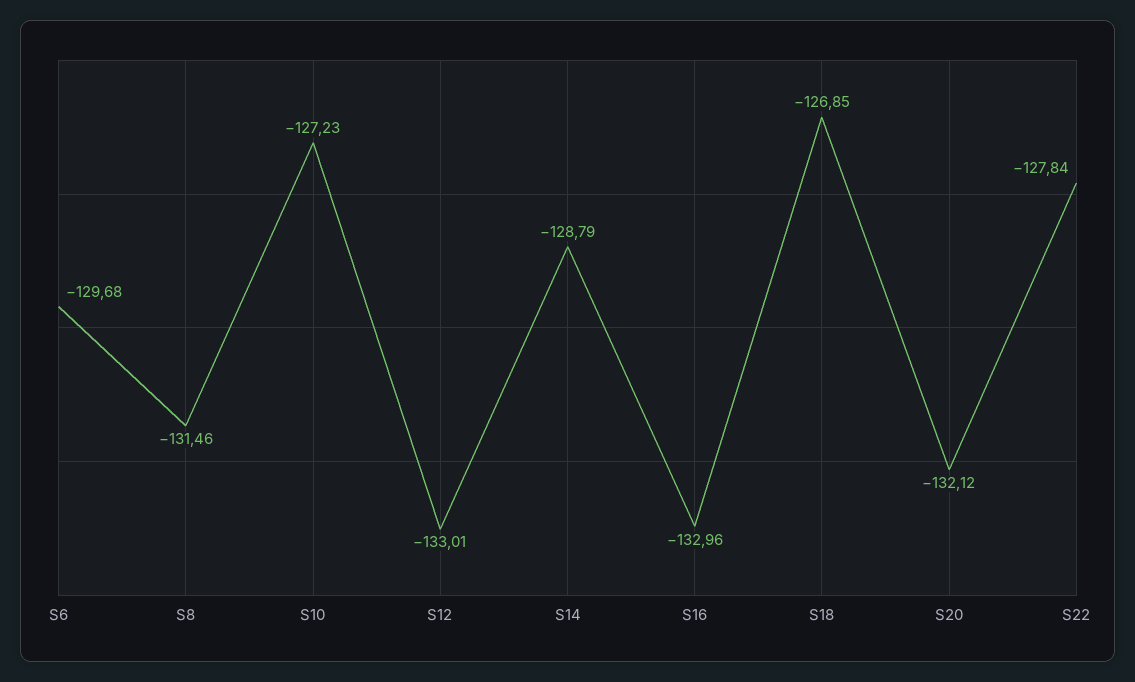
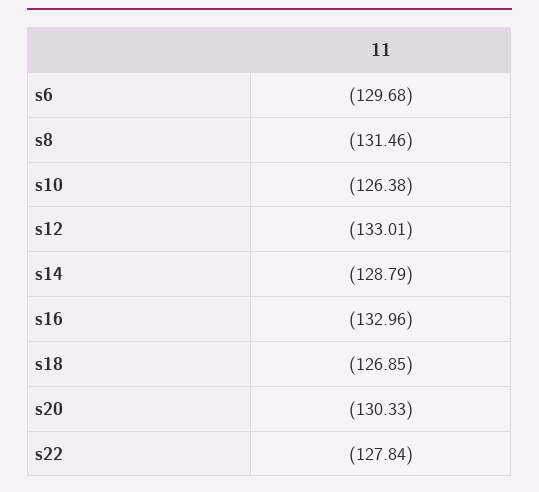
S10: -127.23 -> -126.38
S20: -132.12 -> -130.33

